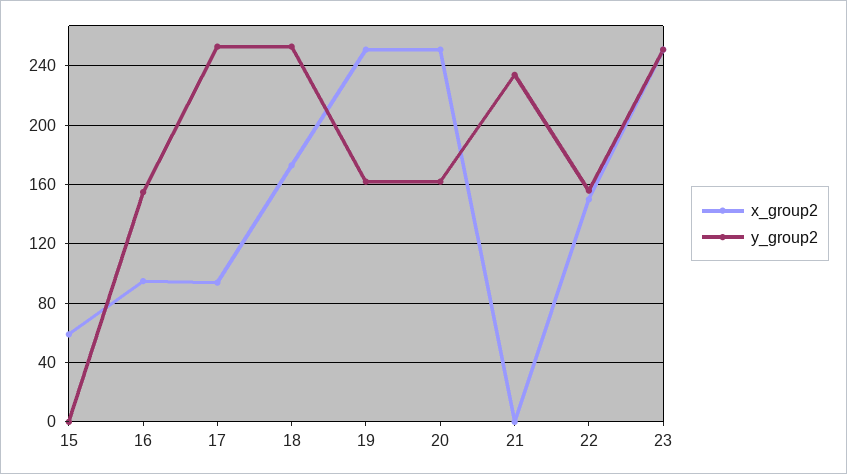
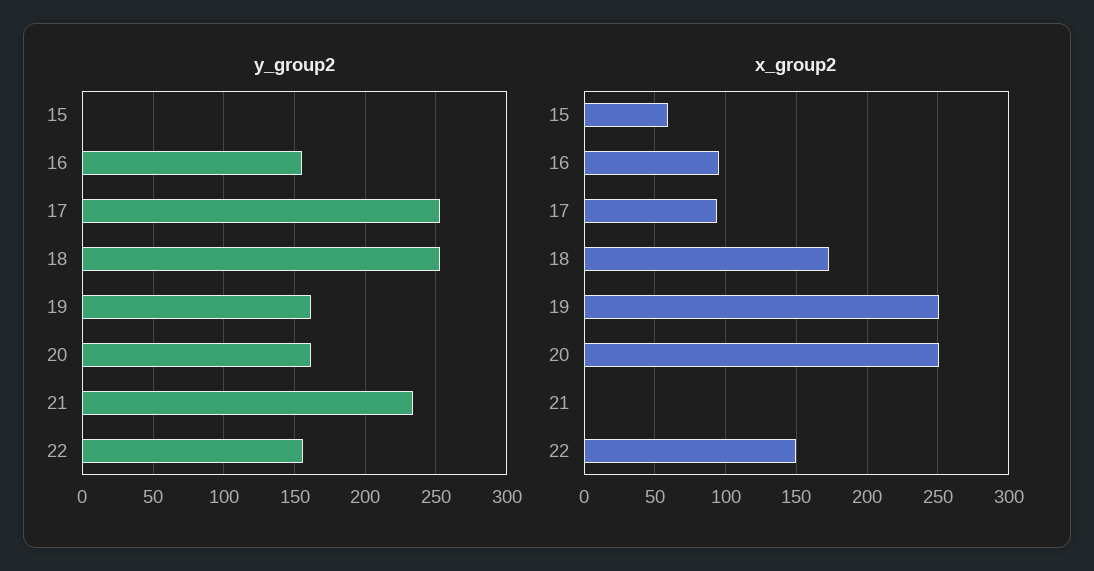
x_group2, 23: 250 -> none
y_group2, 23: 250 -> none

